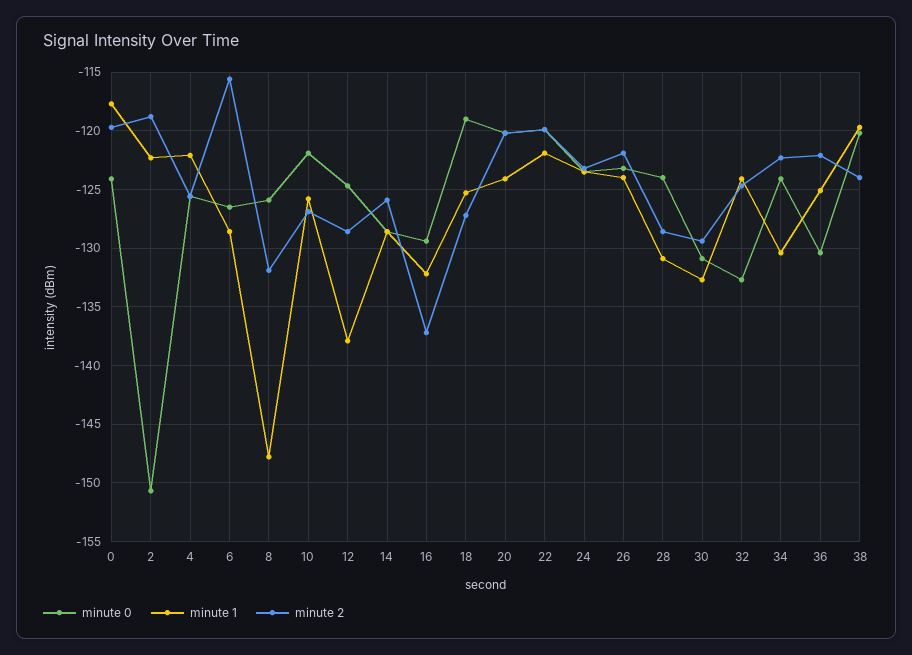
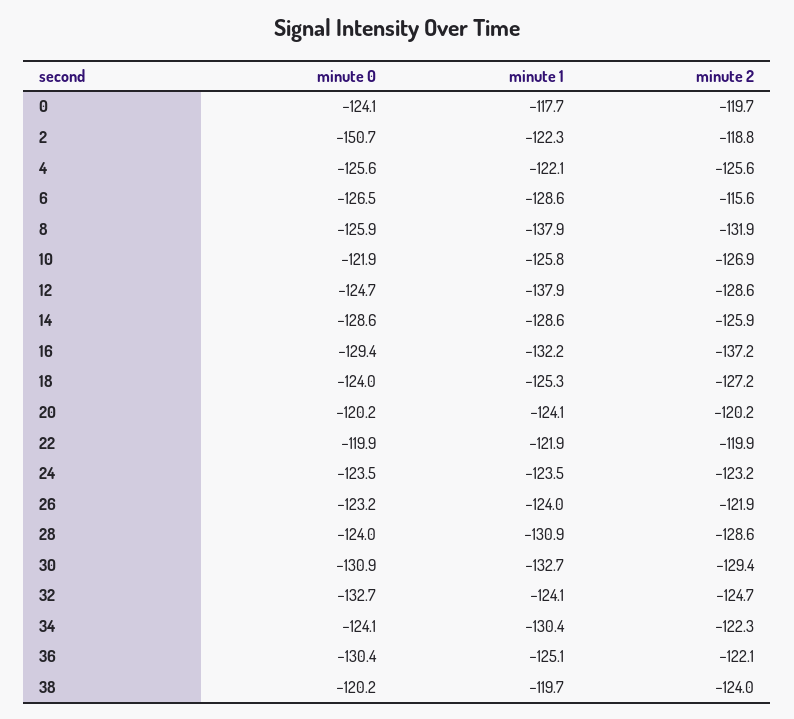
minute 1, 8: -148 -> -137.9
minute 0, 18: -119 -> -124

